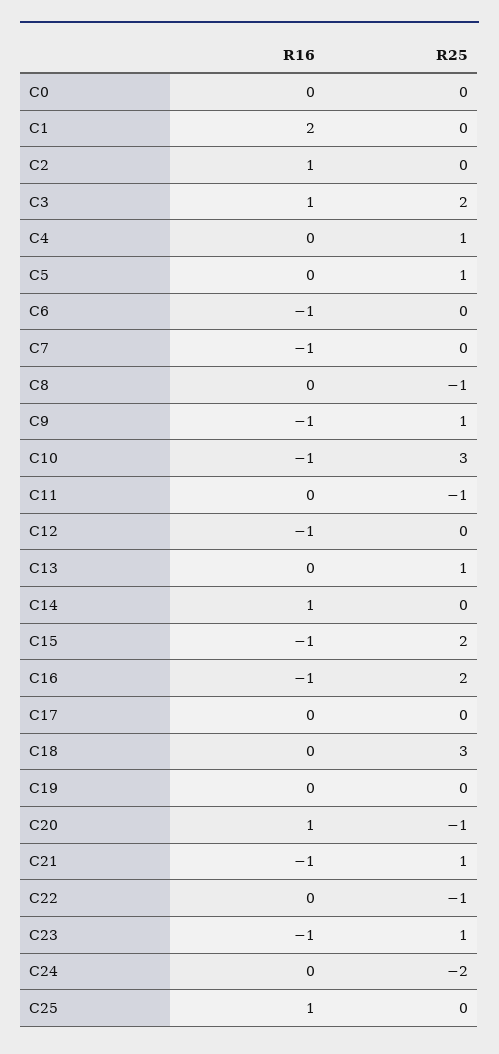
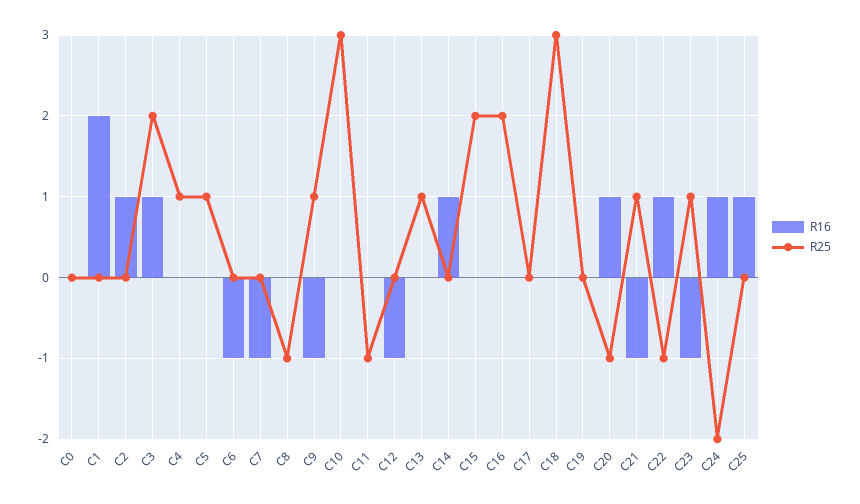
R16, C10: -1 -> 0
R16, C15: -1 -> 0
R16, C16: -1 -> 0
R16, C22: 0 -> 1
R16, C24: 0 -> 1

